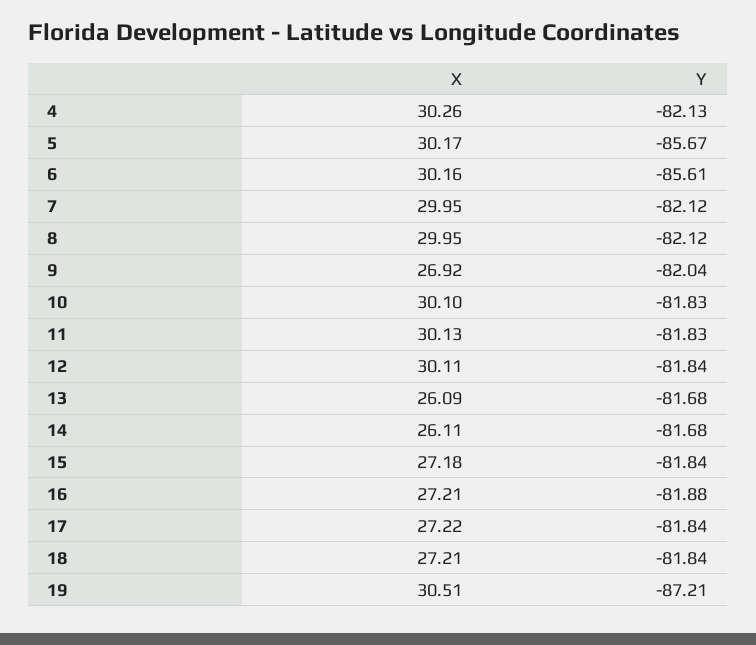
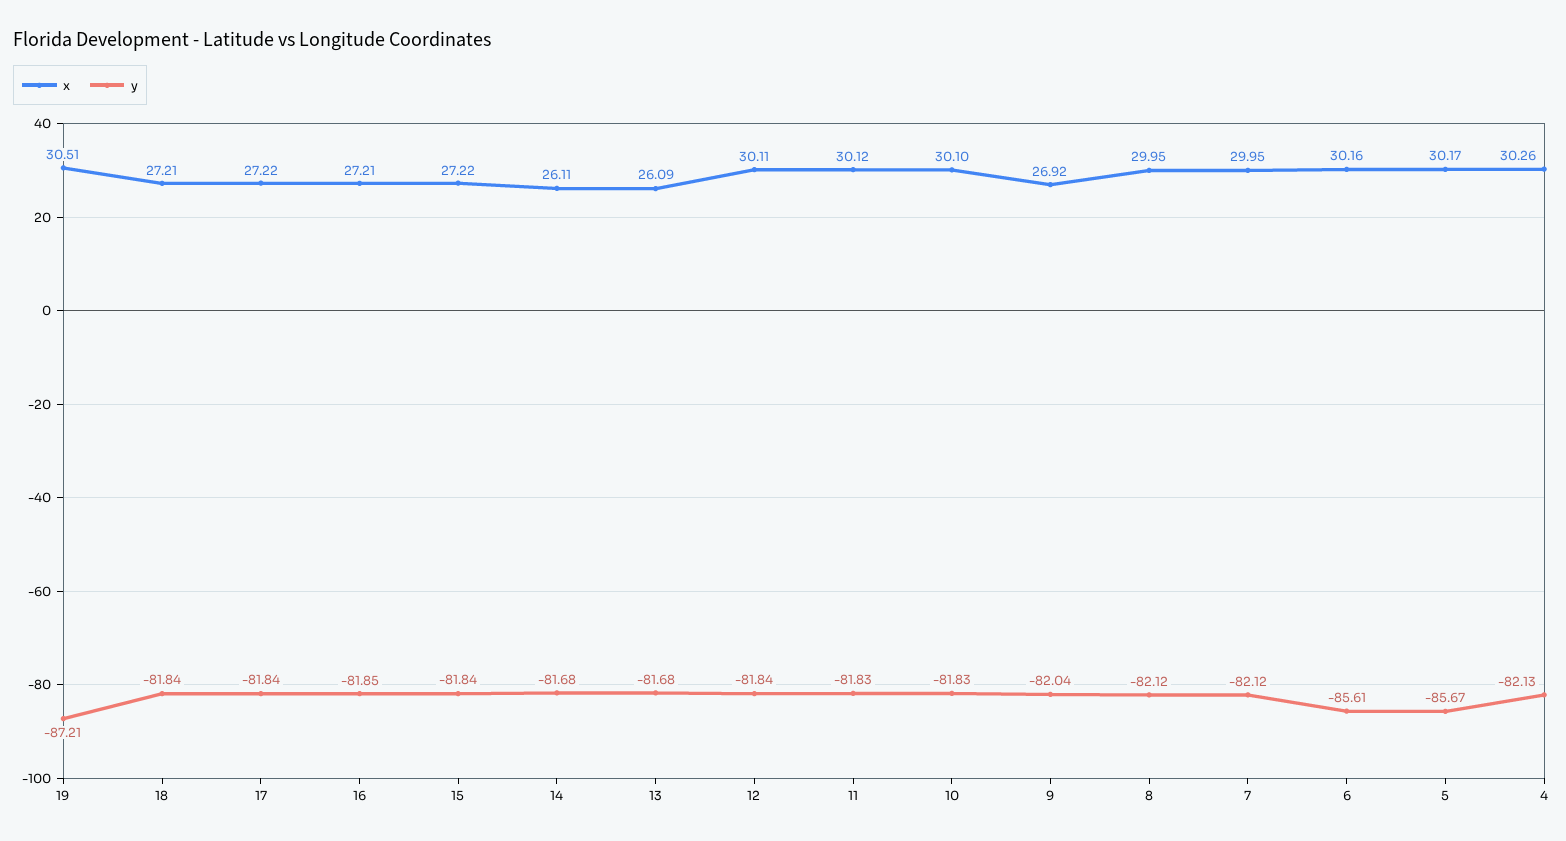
X, 11: 30.13 -> 30.12
X, 15: 27.18 -> 27.22
Y, 16: -81.88 -> -81.85

